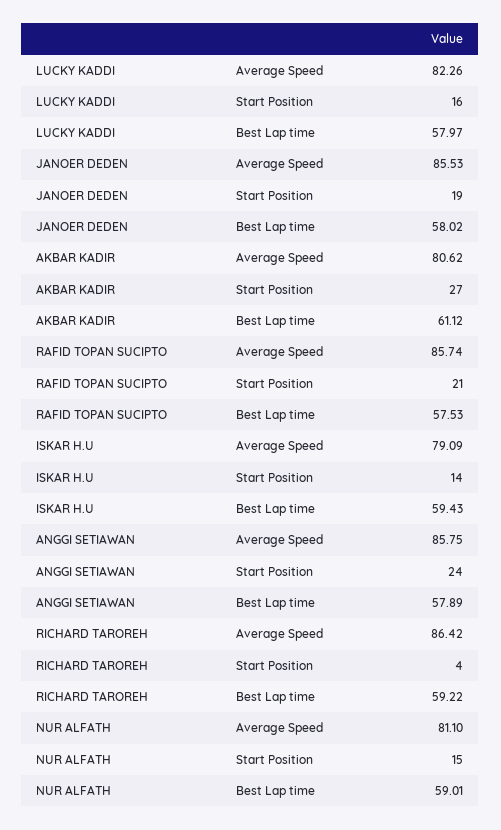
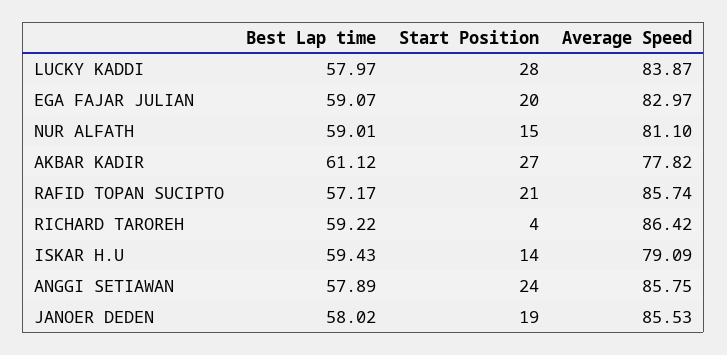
LUCKY KADDI, Average Speed: 82.26 -> 83.87
LUCKY KADDI, Start Position: 16 -> 28
AKBAR KADIR, Average Speed: 80.62 -> 77.82
RAFID TOPAN SUCIPTO, Best Lap time: 57.53 -> 57.17
EGA FAJAR JULIAN, Best Lap time: none -> 59.07
EGA FAJAR JULIAN, Start Position: none -> 20
EGA FAJAR JULIAN, Average Speed: none -> 82.97

